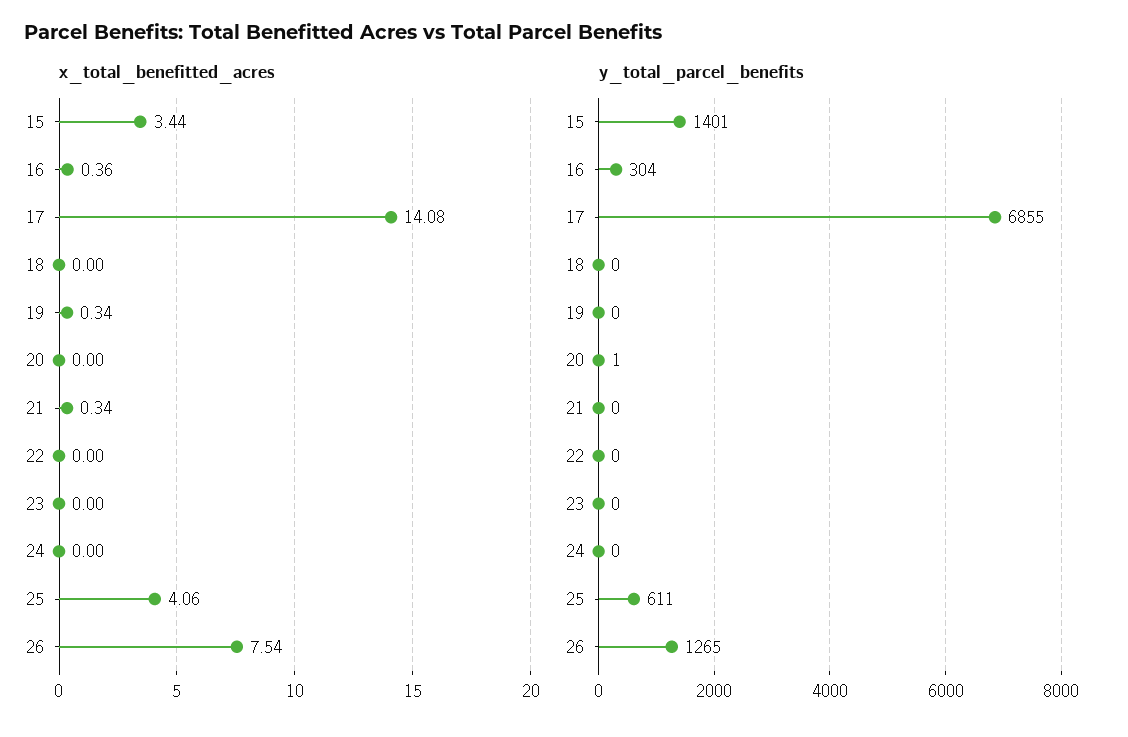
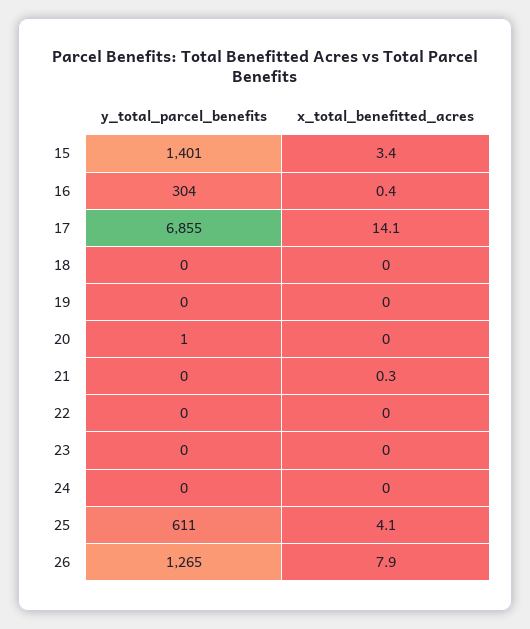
x_total_benefitted_acres, 19: 0.34 -> 0
x_total_benefitted_acres, 26: 7.54 -> 7.9

